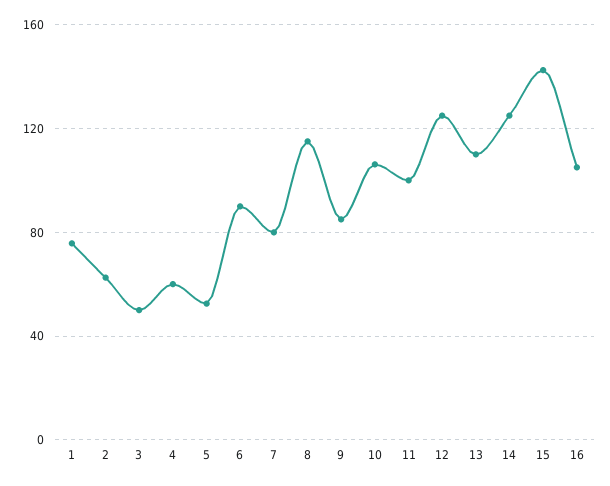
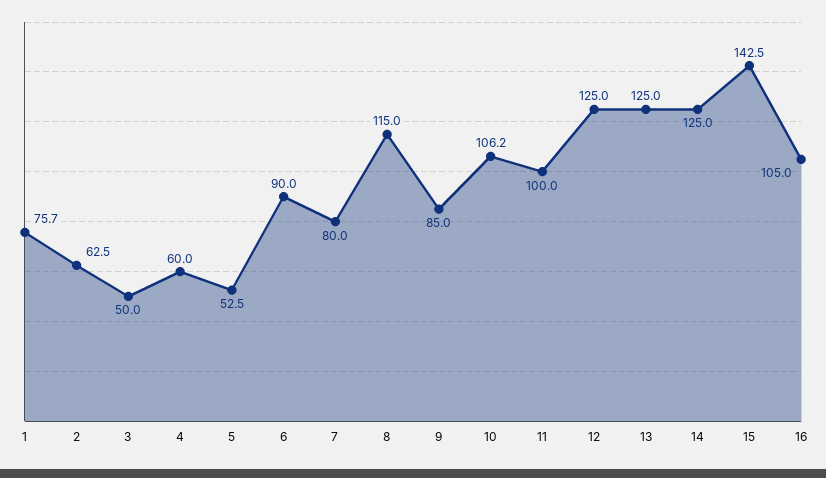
13: 110 -> 125

